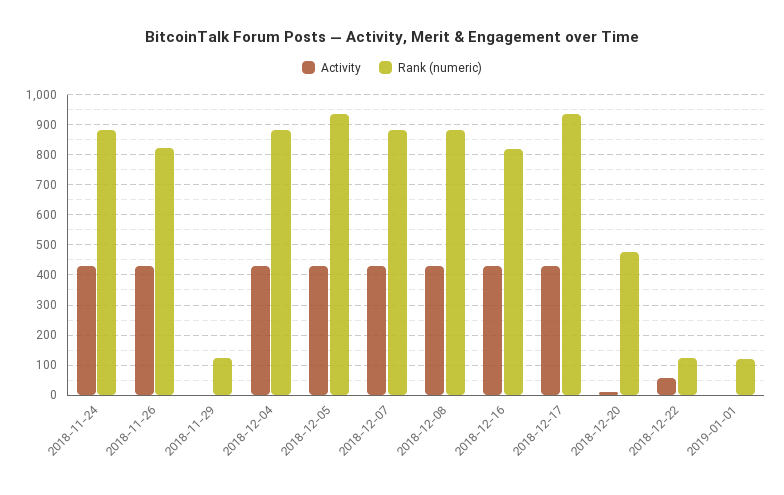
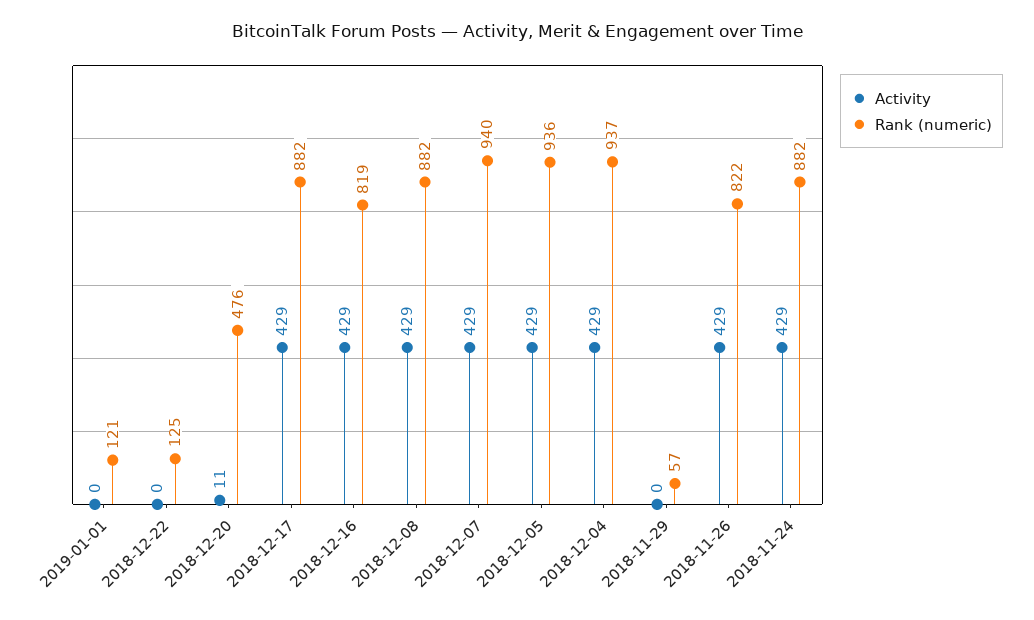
Rank (numeric), 2018-11-29: 120 -> 57
Rank (numeric), 2018-12-04: 880 -> 937
Rank (numeric), 2018-12-07: 880 -> 940
Rank (numeric), 2018-12-17: 940 -> 882
Activity, 2018-12-22: 60 -> 0

